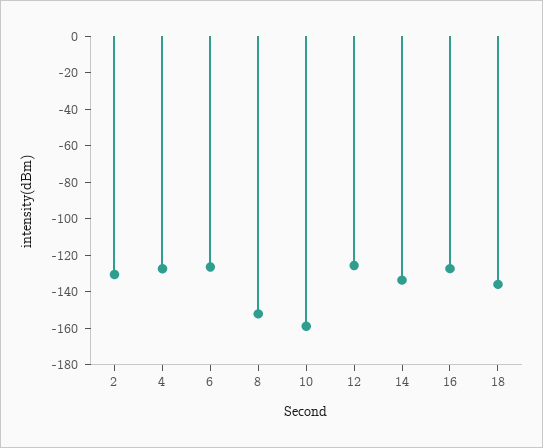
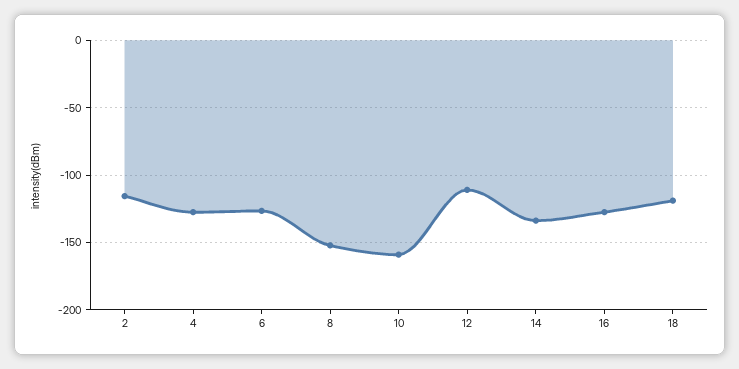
2: -130 -> -115
12: -125 -> -110
18: -135 -> -120

